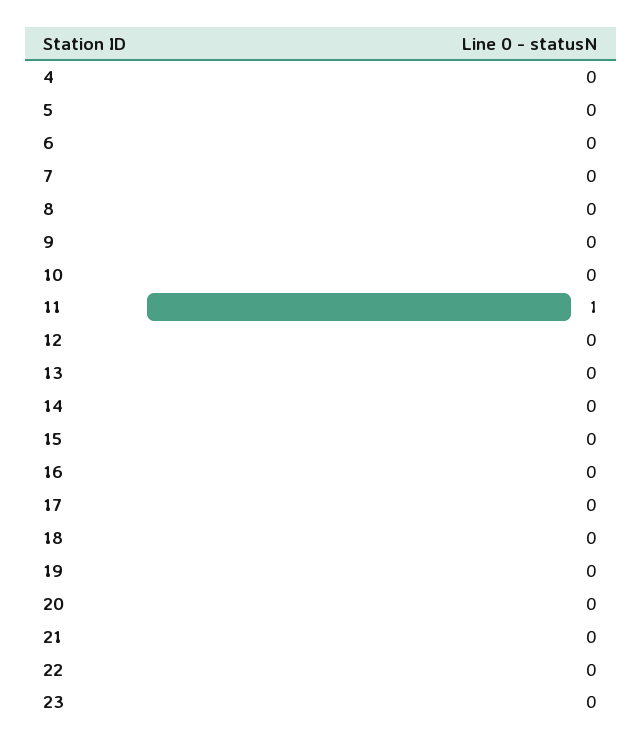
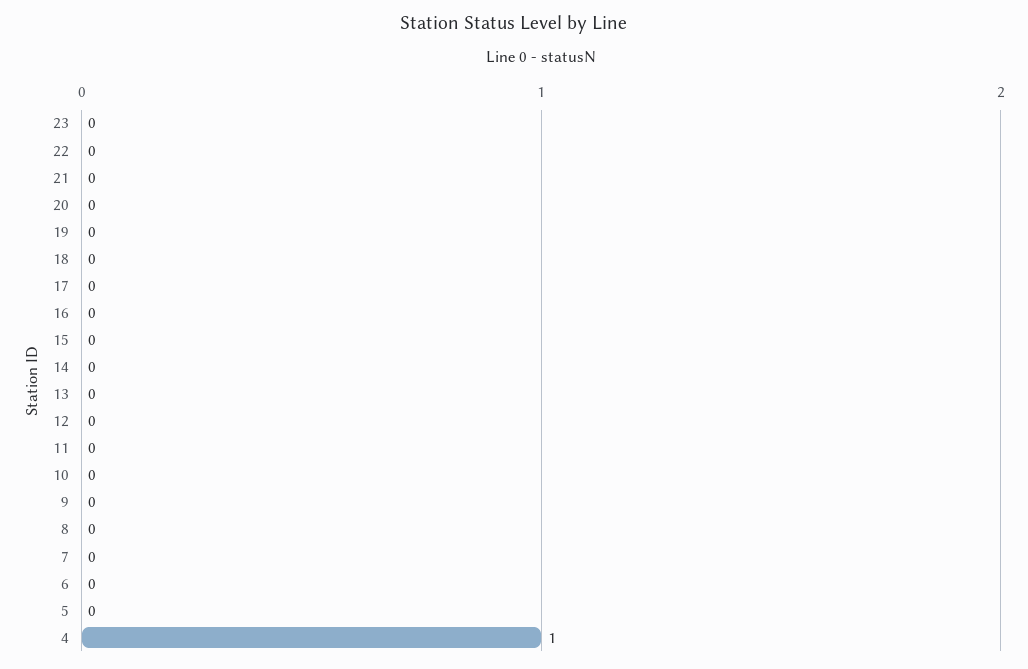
4: 0 -> 1
11: 1 -> 0

